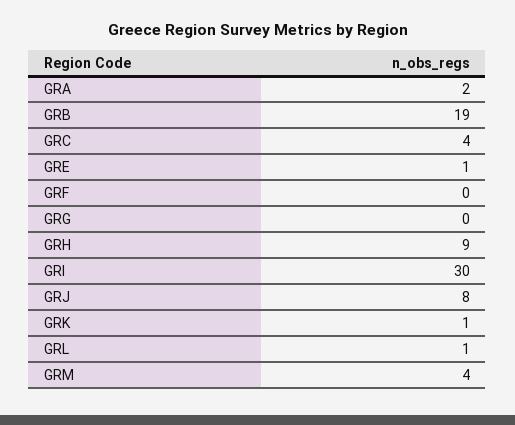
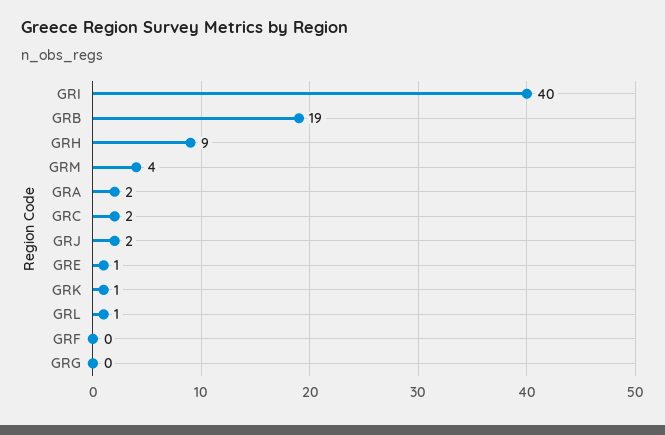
GRC: 4 -> 2
GRI: 30 -> 40
GRJ: 8 -> 2

